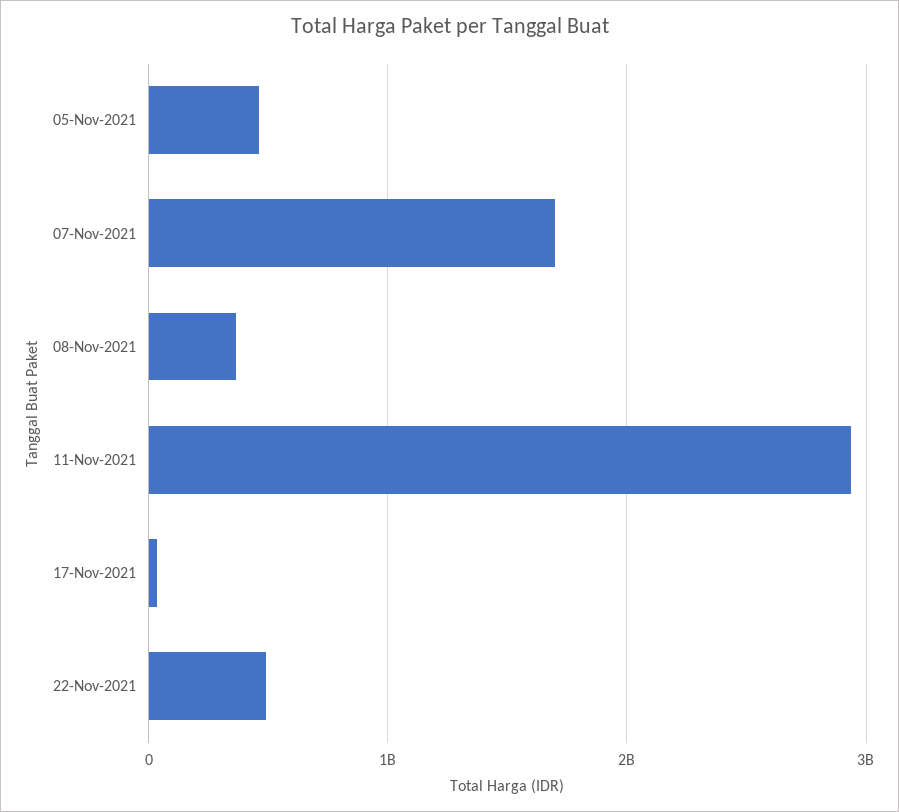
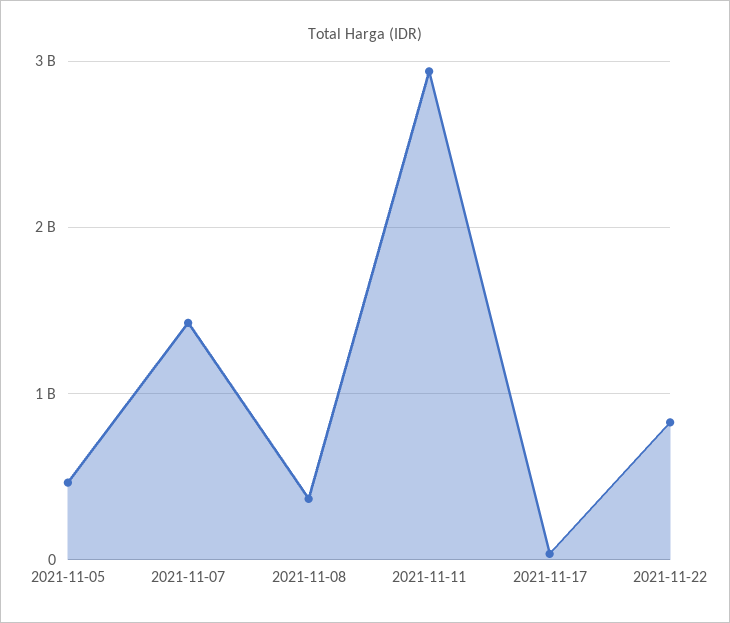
07-Nov-2021: 1700000000 -> 1400000000
22-Nov-2021: 500000000 -> 800000000

